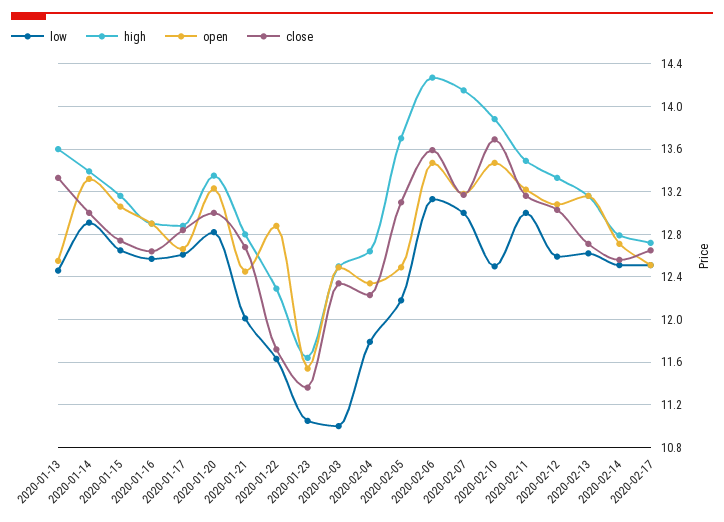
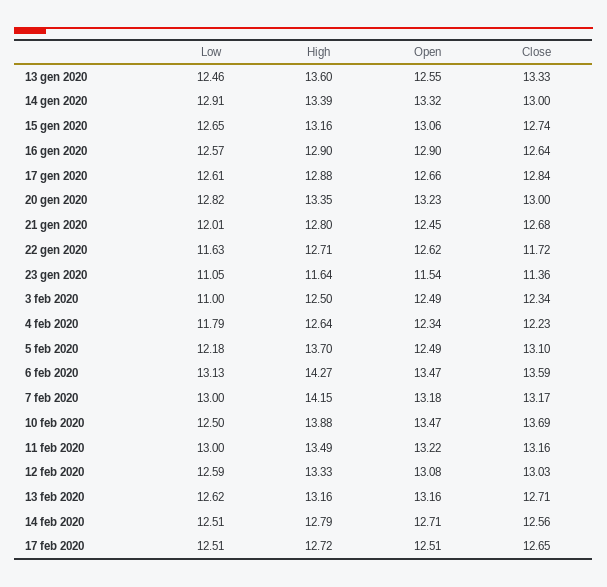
high, 2020-01-22: 12.3 -> 12.71
open, 2020-01-22: 12.9 -> 12.62

